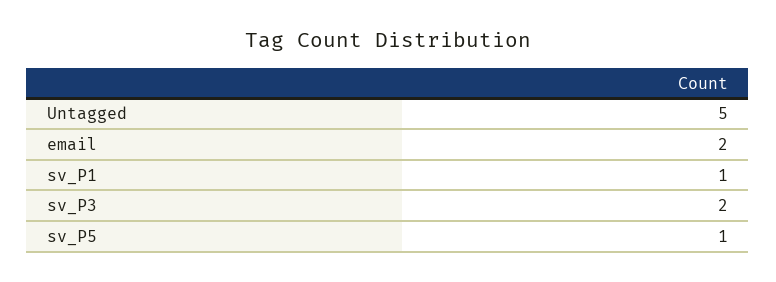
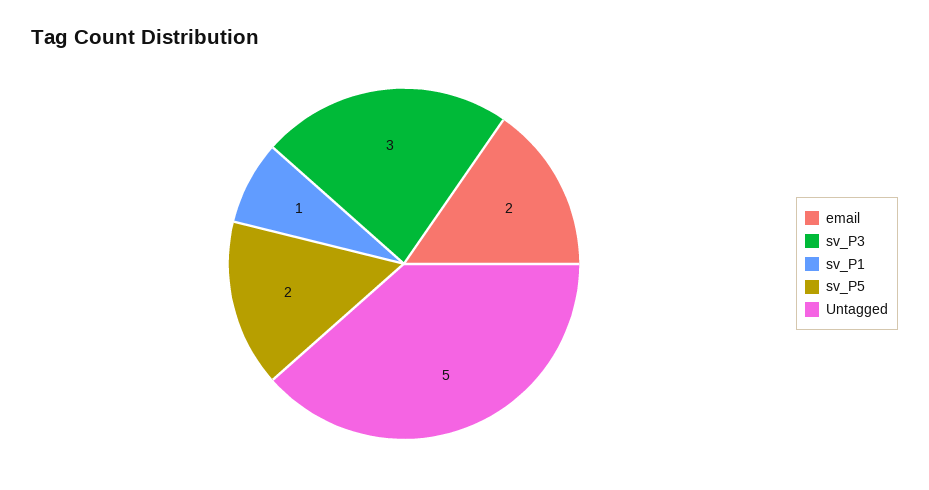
sv_P3: 2 -> 3
sv_P5: 1 -> 2

